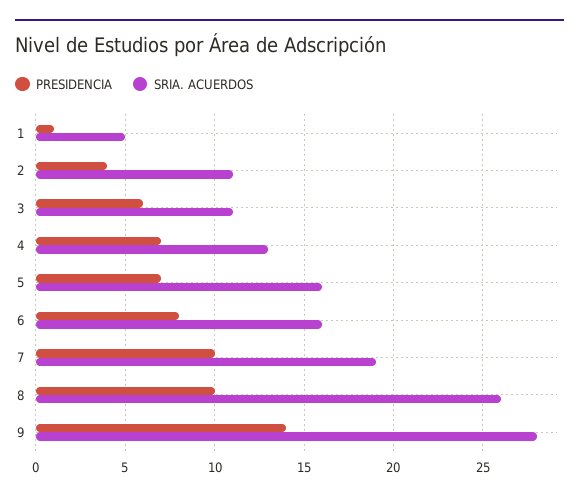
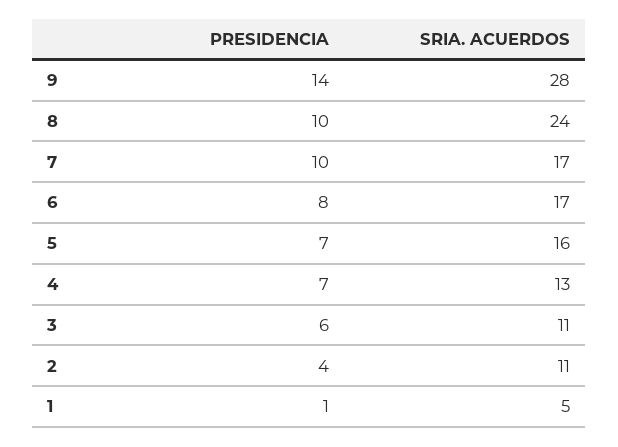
SRIA. ACUERDOS, 6: 16 -> 17
SRIA. ACUERDOS, 7: 19 -> 17
SRIA. ACUERDOS, 8: 26 -> 24

